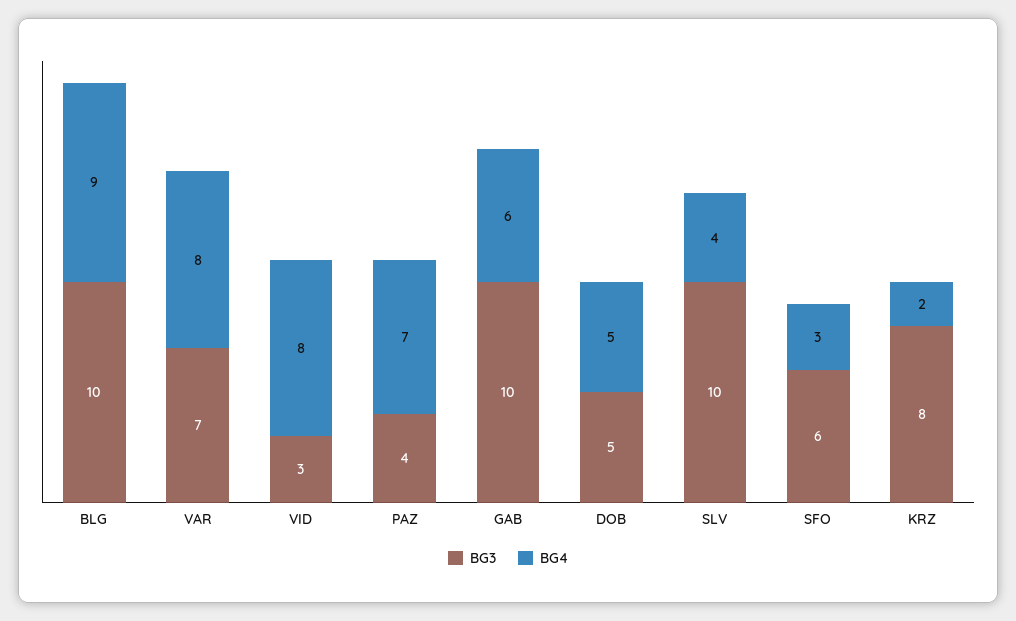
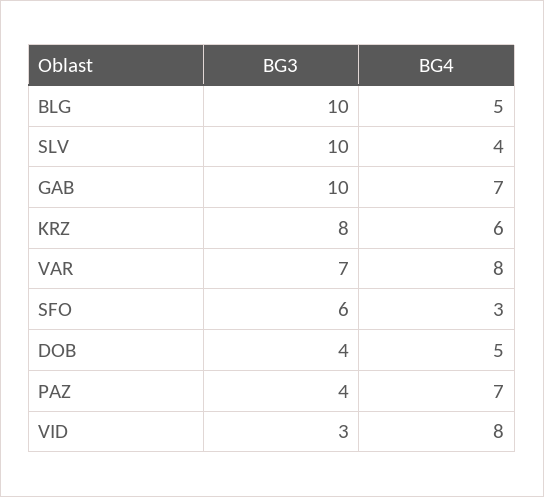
BG4, BLG: 9 -> 5
BG4, GAB: 6 -> 7
BG3, DOB: 5 -> 4
BG4, KRZ: 2 -> 6

